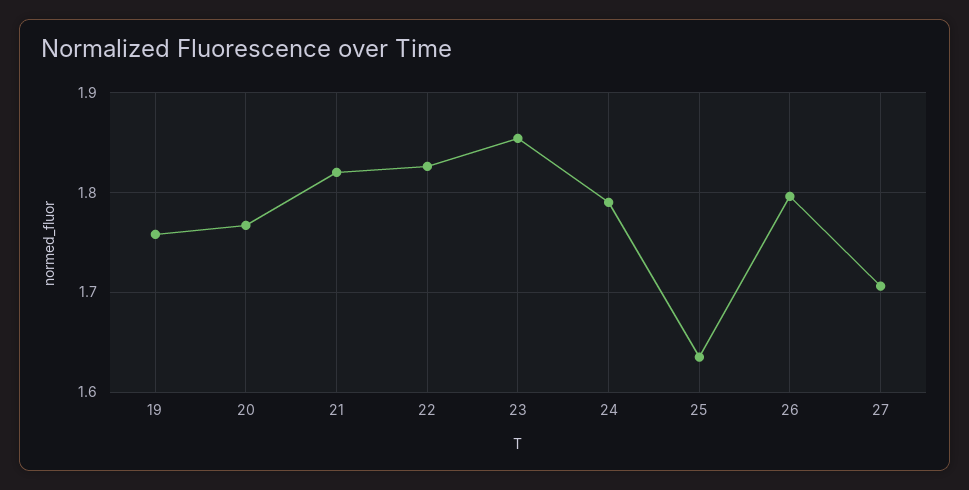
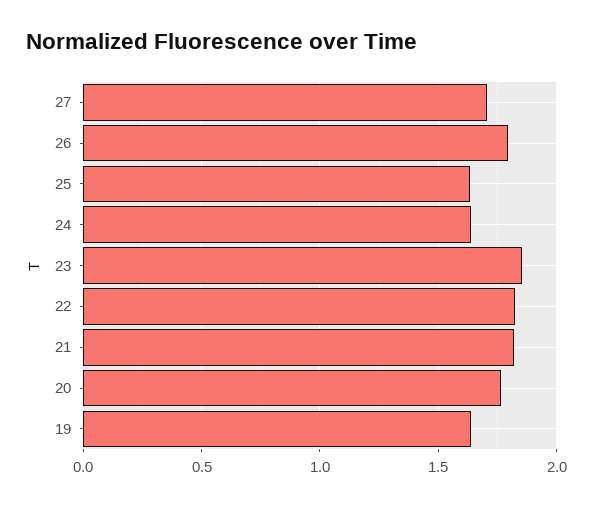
19: 1.76 -> 1.65
24: 1.79 -> 1.65

